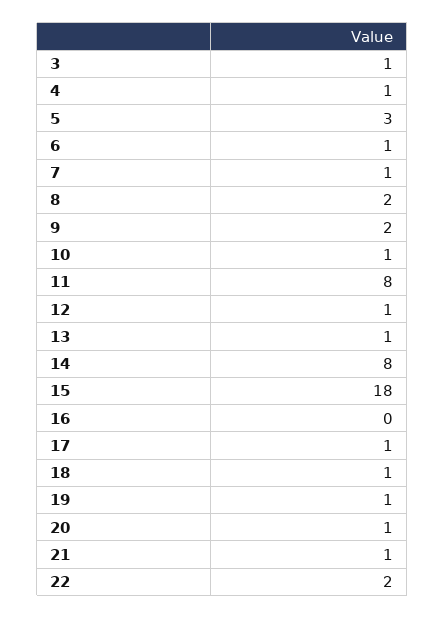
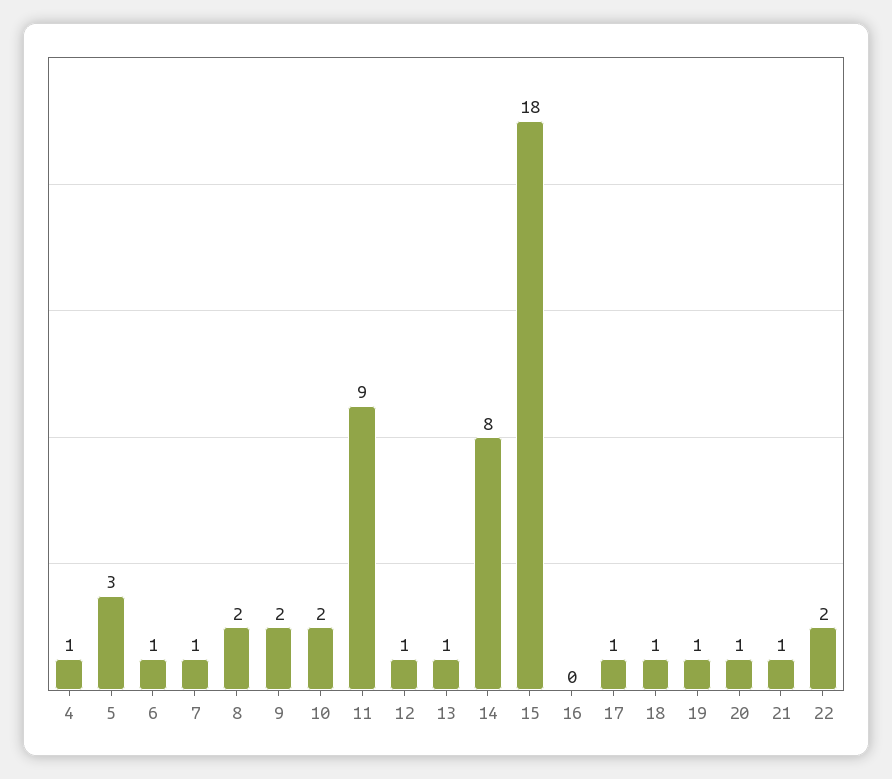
3: 1 -> none
10: 1 -> 2
11: 8 -> 9

